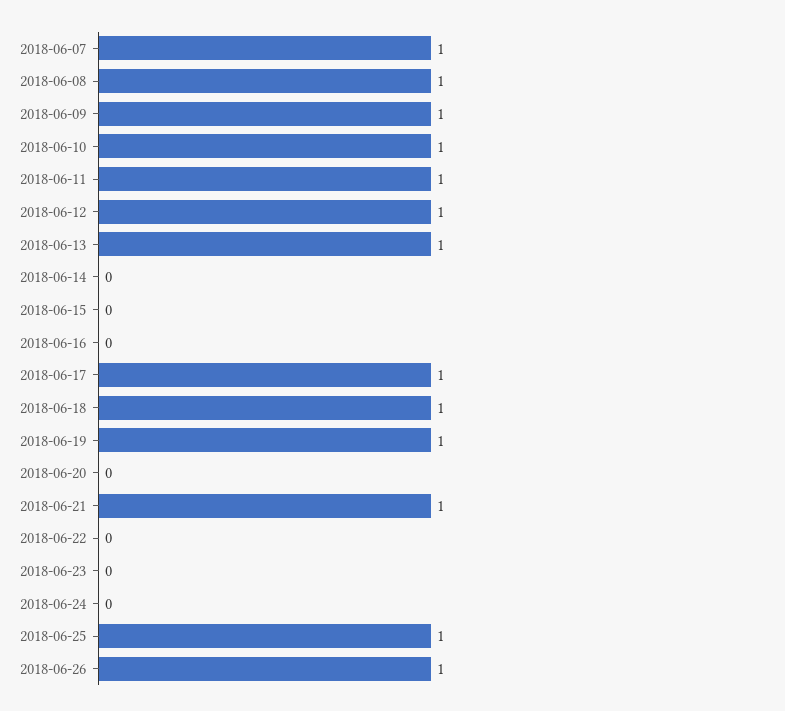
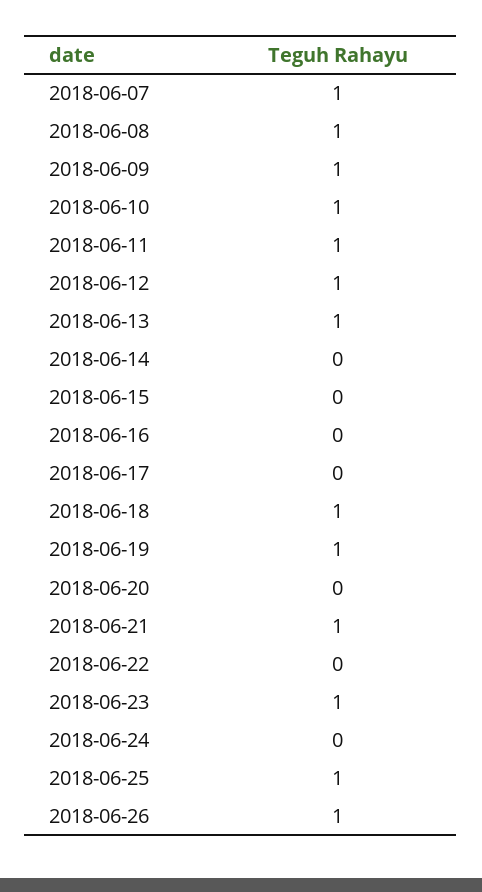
2018-06-17: 1 -> 0
2018-06-23: 0 -> 1

